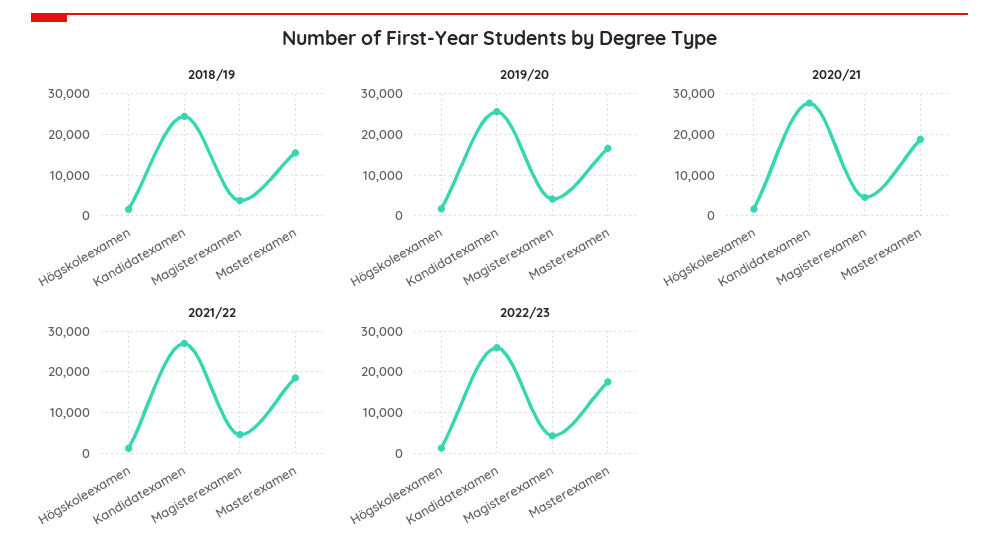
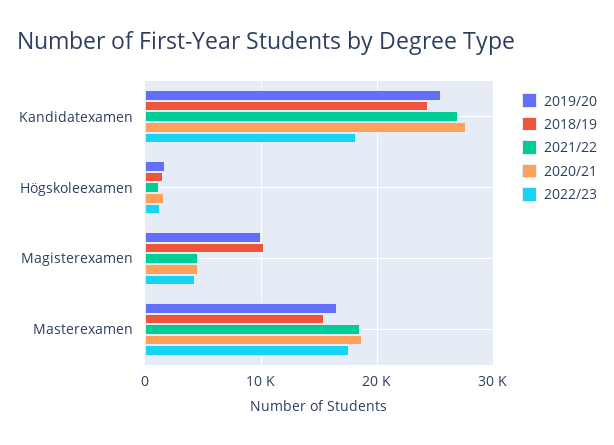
2018/19, Magisterexamen: 4000 -> 10000
2019/20, Magisterexamen: 4000 -> 10000
2022/23, Kandidatexamen: 26000 -> 18000

